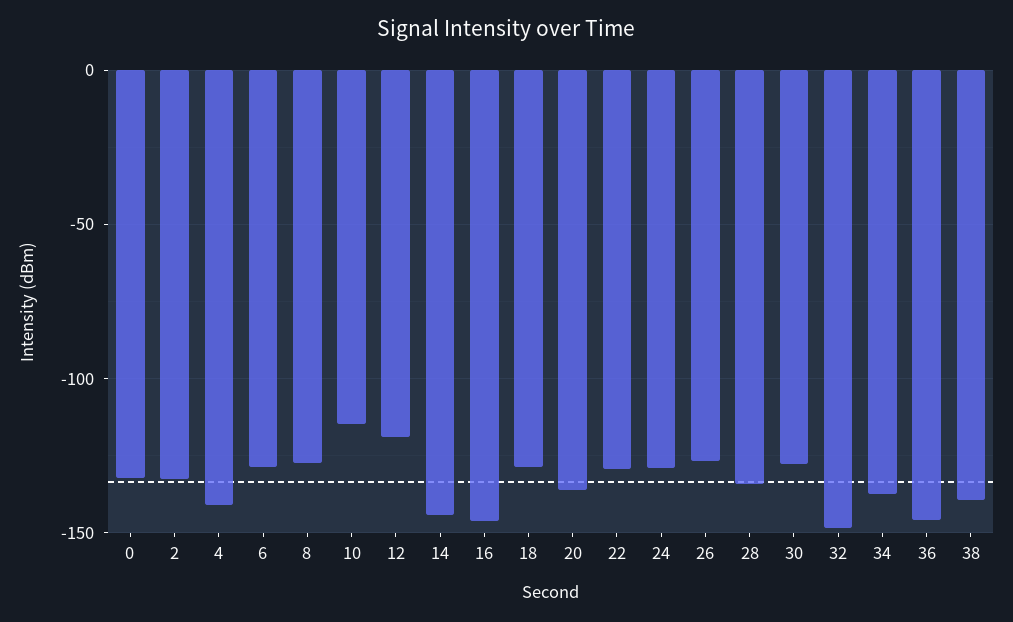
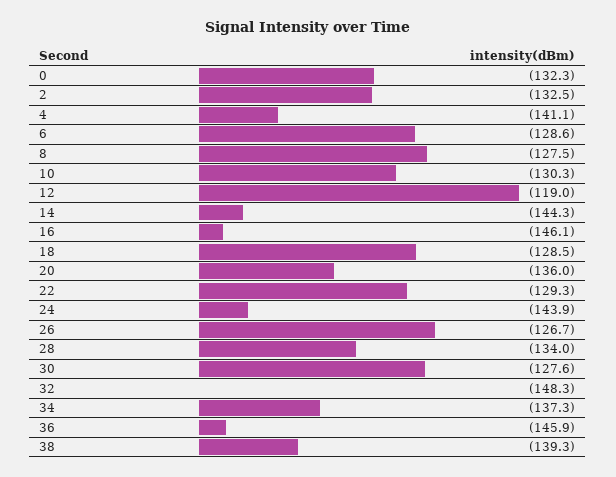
10: -115 -> -130.3
24: -130 -> -143.9

